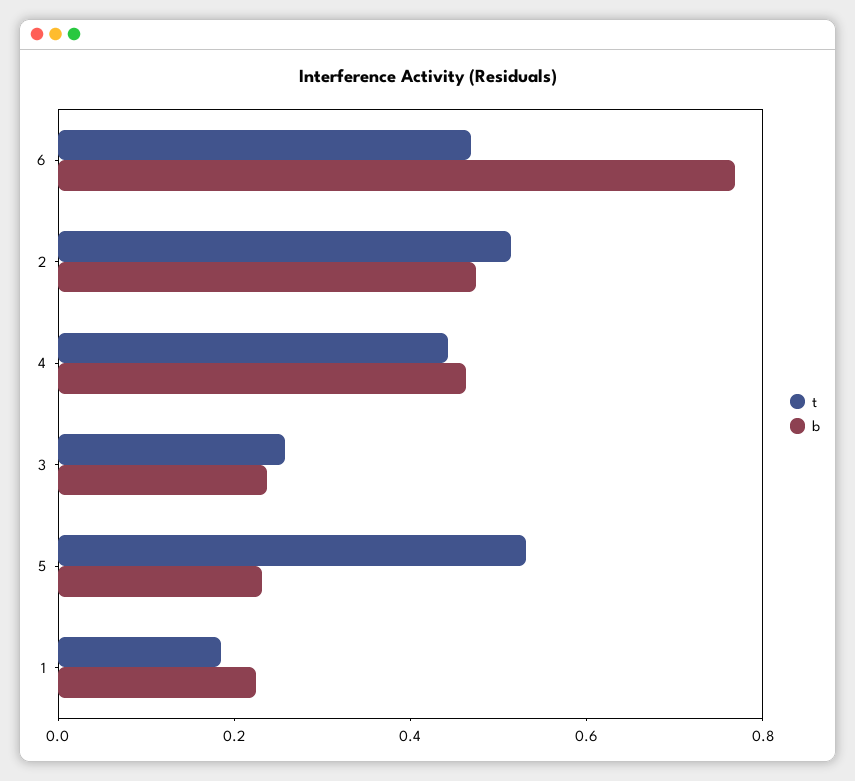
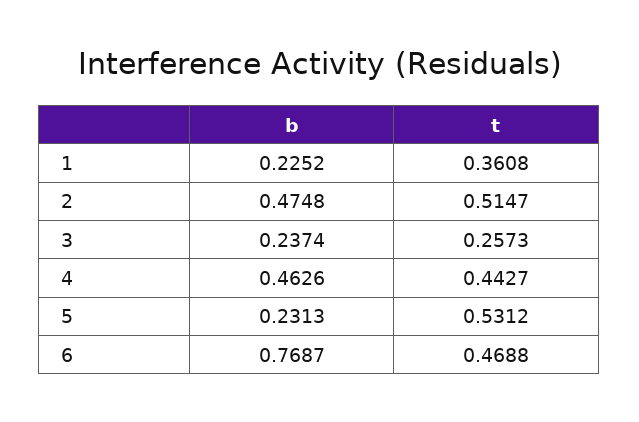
t, 1: 0.2 -> 0.3608

